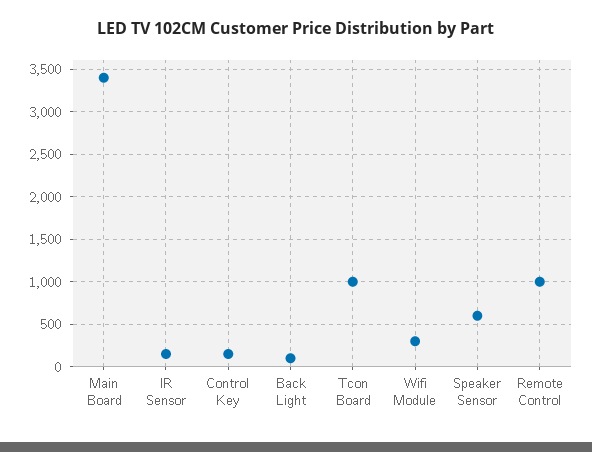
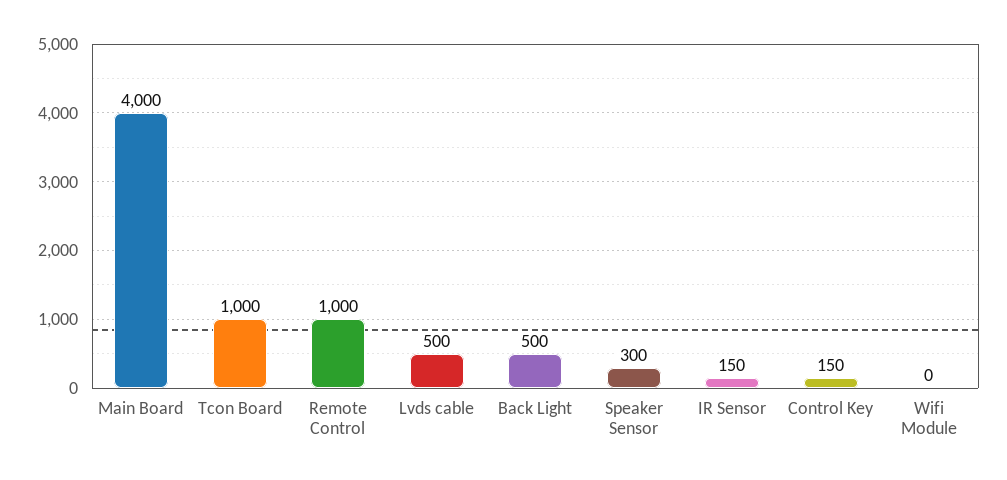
Main Board: 3400 -> 4000
Back Light: 100 -> 500
Wifi Module: 300 -> 0
Speaker Sensor: 600 -> 300
Lvds cable: none -> 500

